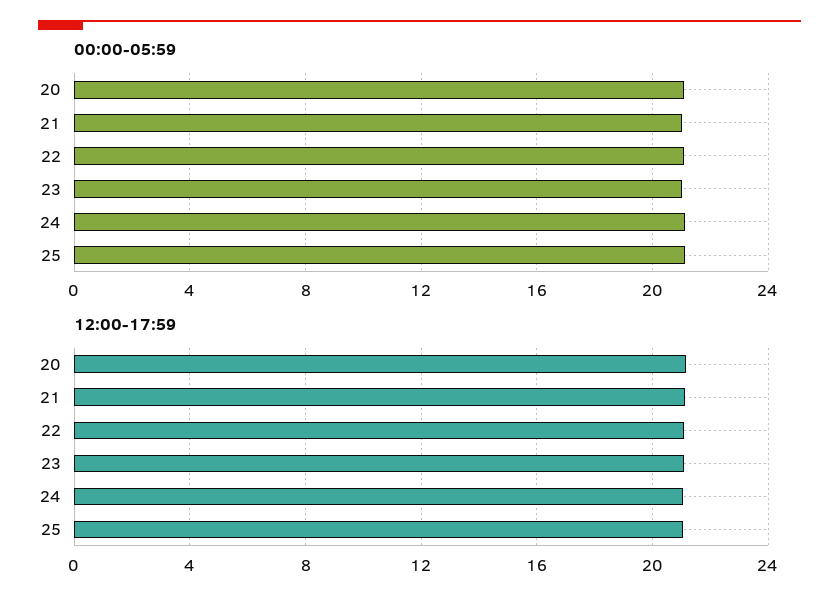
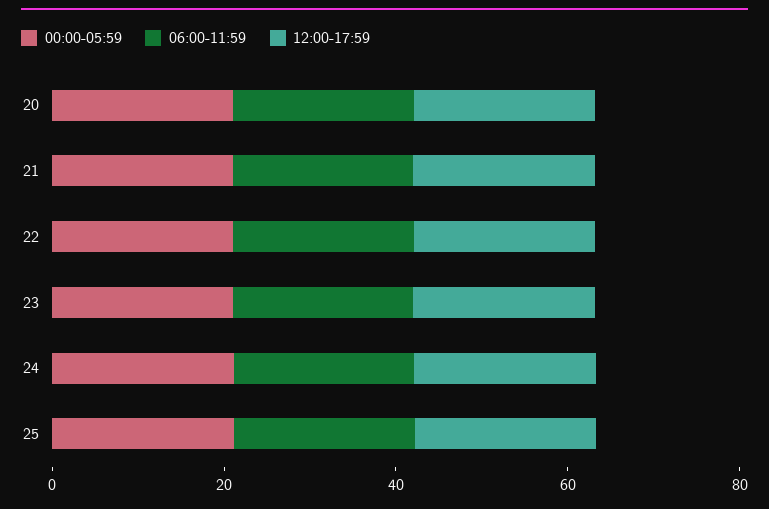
06:00-11:59, 20: none -> 20
06:00-11:59, 21: none -> 20
06:00-11:59, 22: none -> 20
06:00-11:59, 23: none -> 20
06:00-11:59, 24: none -> 20
06:00-11:59, 25: none -> 20

